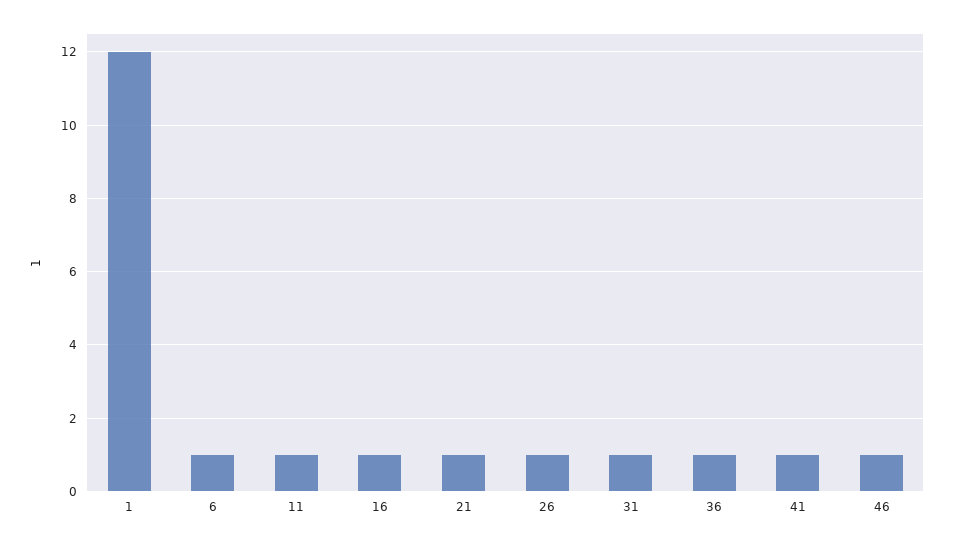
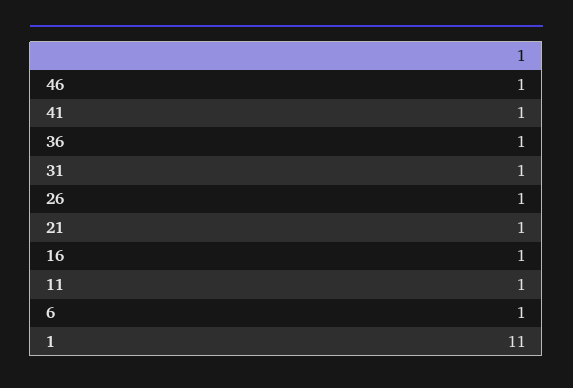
1: 12 -> 11

